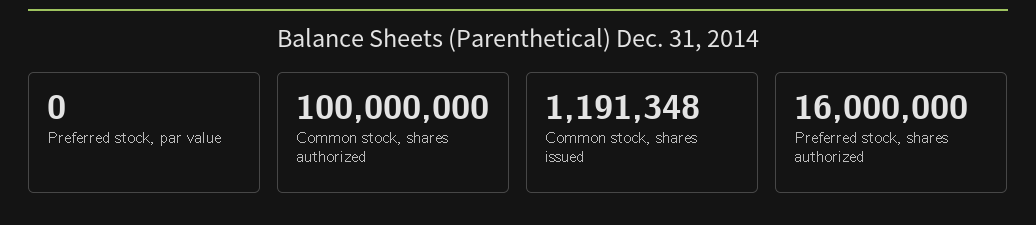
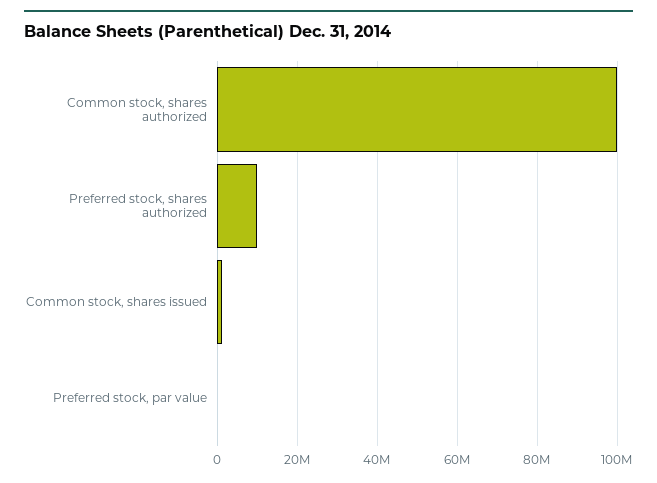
Preferred stock, shares authorized: 16000000 -> 10000000

